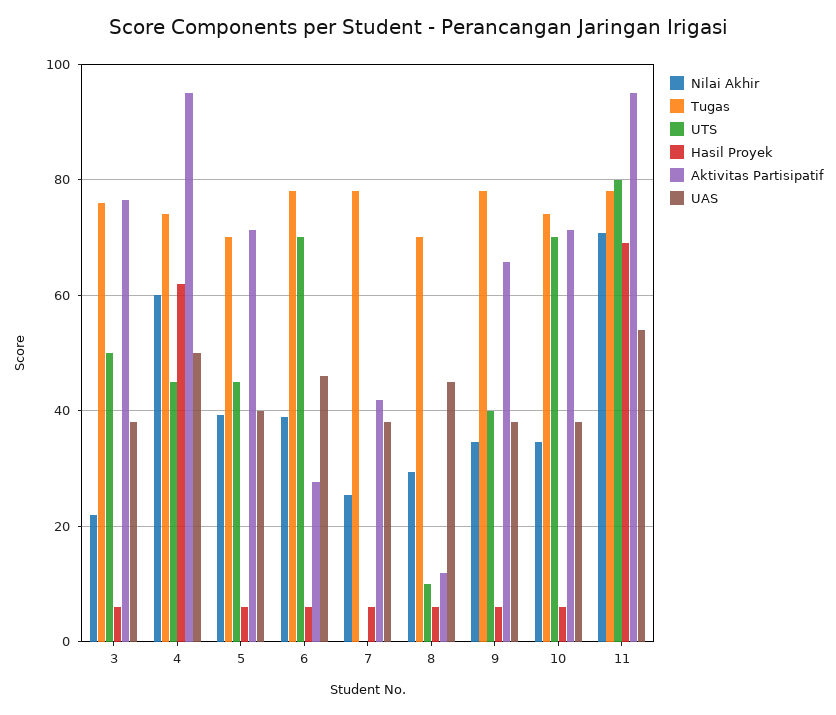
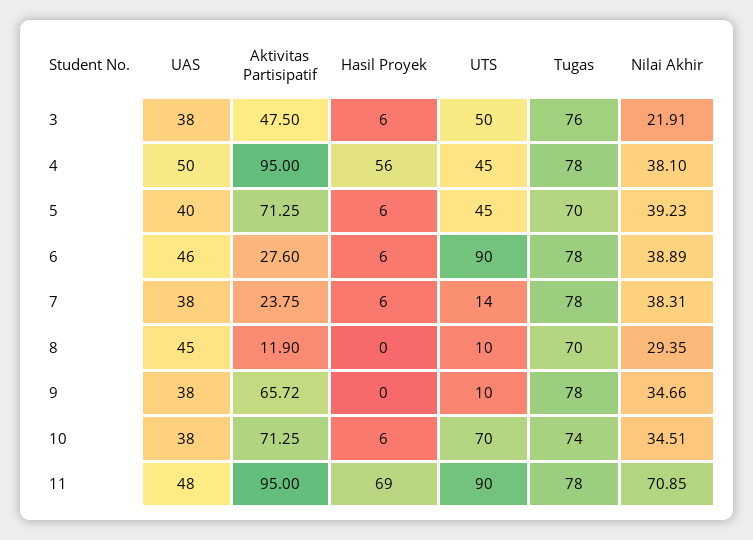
Aktivitas Partisipatif, 3: 76 -> 47.5
Nilai Akhir, 4: 60 -> 38.1
Tugas, 4: 74 -> 78
Hasil Proyek, 4: 62 -> 56
UTS, 6: 70 -> 90
Nilai Akhir, 7: 26 -> 38.31
UTS, 7: 0 -> 14
Aktivitas Partisipatif, 7: 42 -> 23.75
Hasil Proyek, 8: 6 -> 0
UTS, 9: 40 -> 10
Hasil Proyek, 9: 6 -> 0
UTS, 11: 80 -> 90
UAS, 11: 54 -> 48

